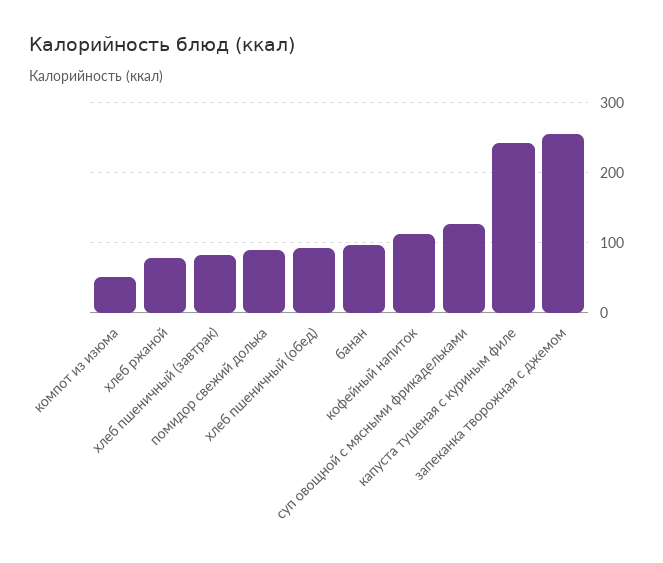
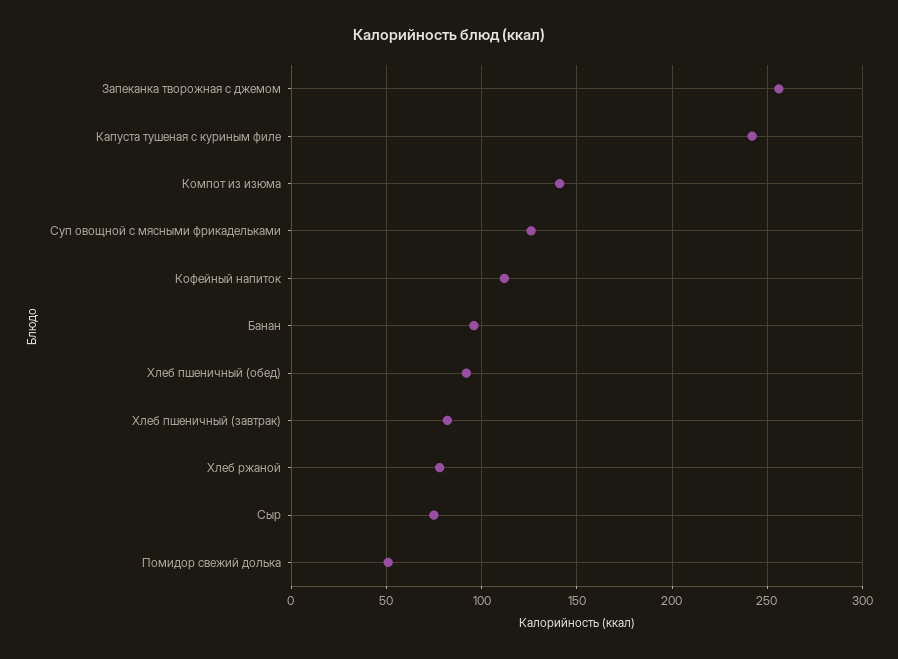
компот из изюма: 50 -> 140
помидор свежий долька: 90 -> 50
Сыр: none -> 75

